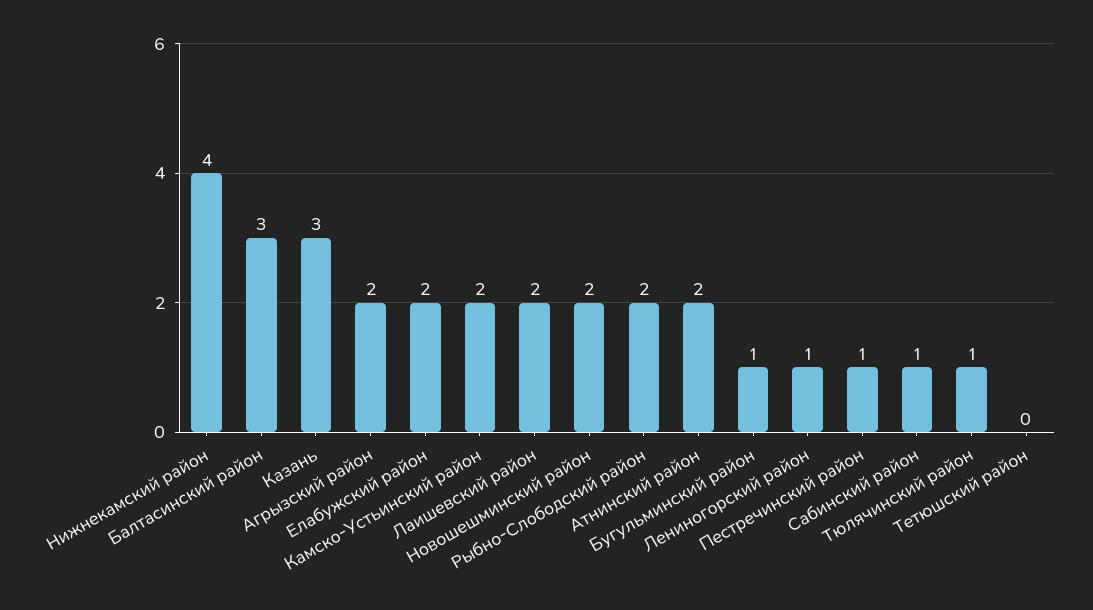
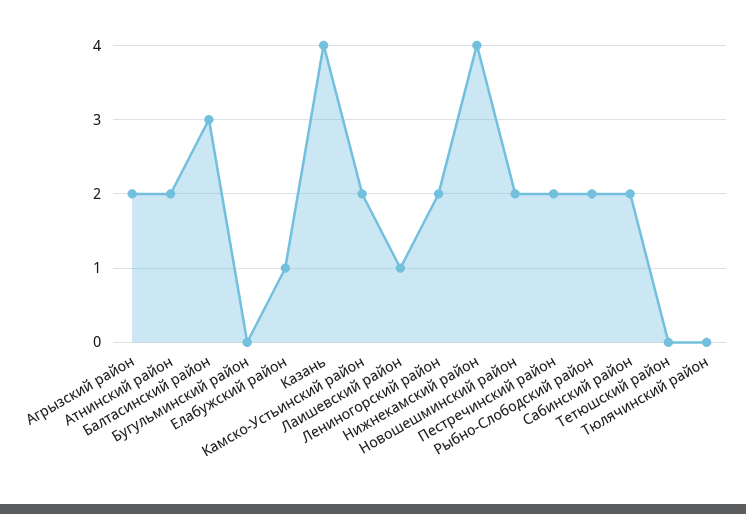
Казань: 3 -> 4
Елабужский район: 2 -> 1
Лаишевский район: 2 -> 1
Бугульминский район: 1 -> 0
Лениногорский район: 1 -> 2
Пестречинский район: 1 -> 2
Сабинский район: 1 -> 2
Тюлячинский район: 1 -> 0

